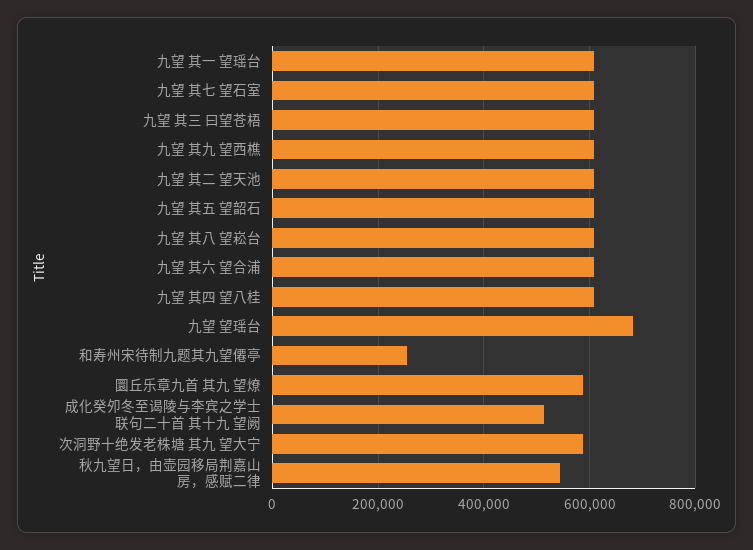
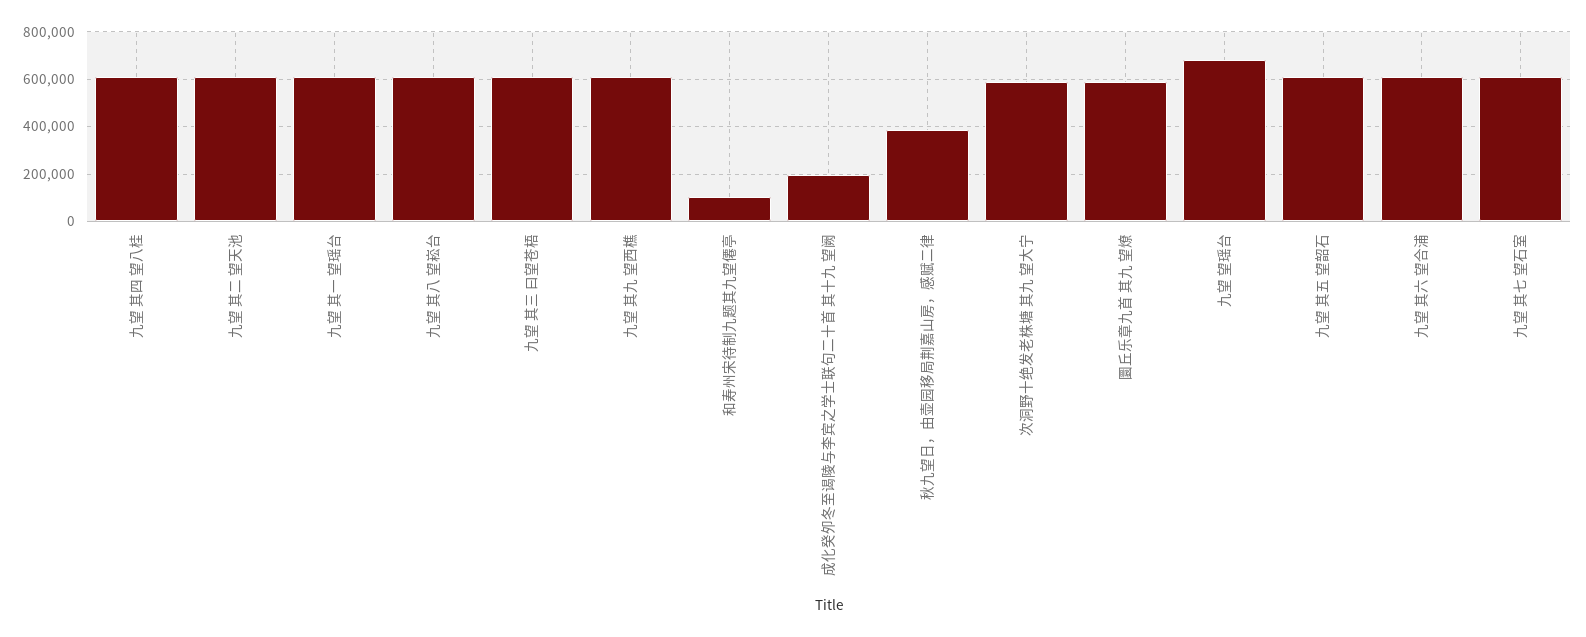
和寿州宋待制九题其九望僊亭: 260000 -> 100000
成化癸夘冬至谒陵与李宾之学士联句二十首 其十九 望阙: 520000 -> 200000
秋九望日，由壶园移局荆嘉山房，感赋二律: 540000 -> 400000

